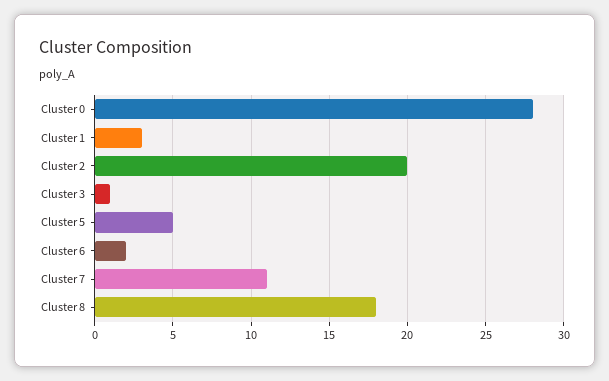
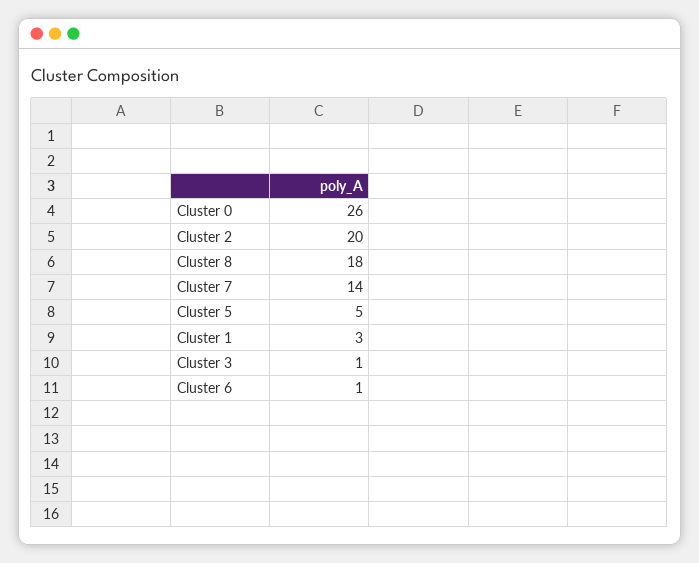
Cluster 0: 28 -> 26
Cluster 6: 2 -> 1
Cluster 7: 11 -> 14

